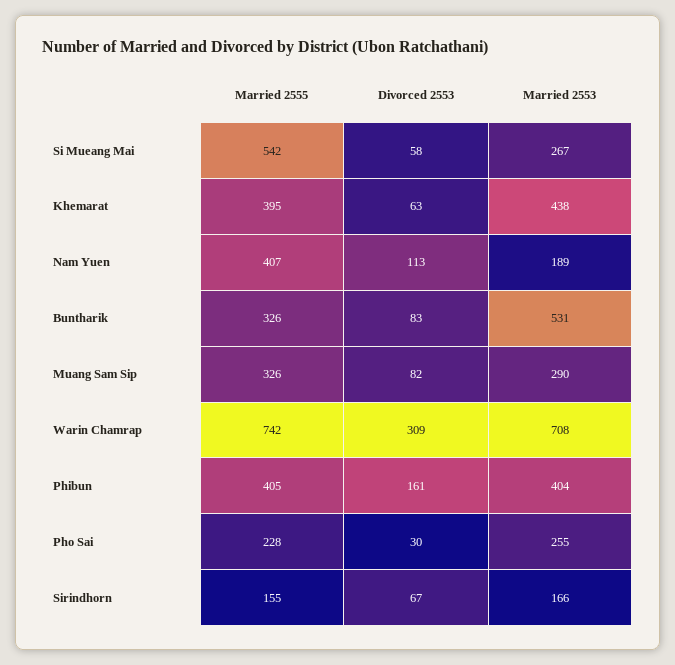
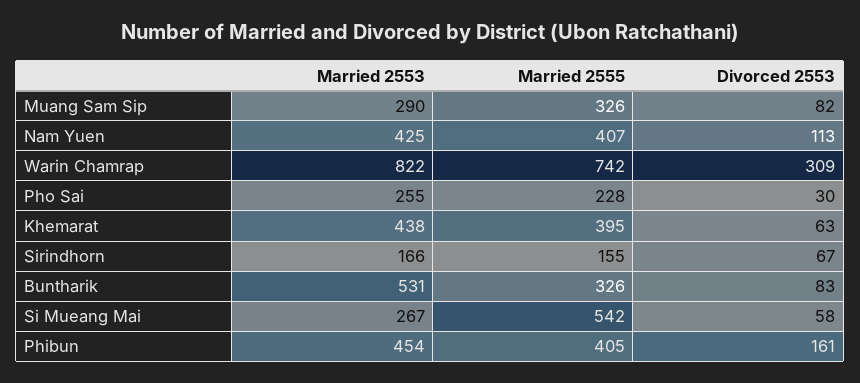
Married 2553, Nam Yuen: 189 -> 425
Married 2553, Warin Chamrap: 708 -> 822
Married 2553, Phibun: 404 -> 454

